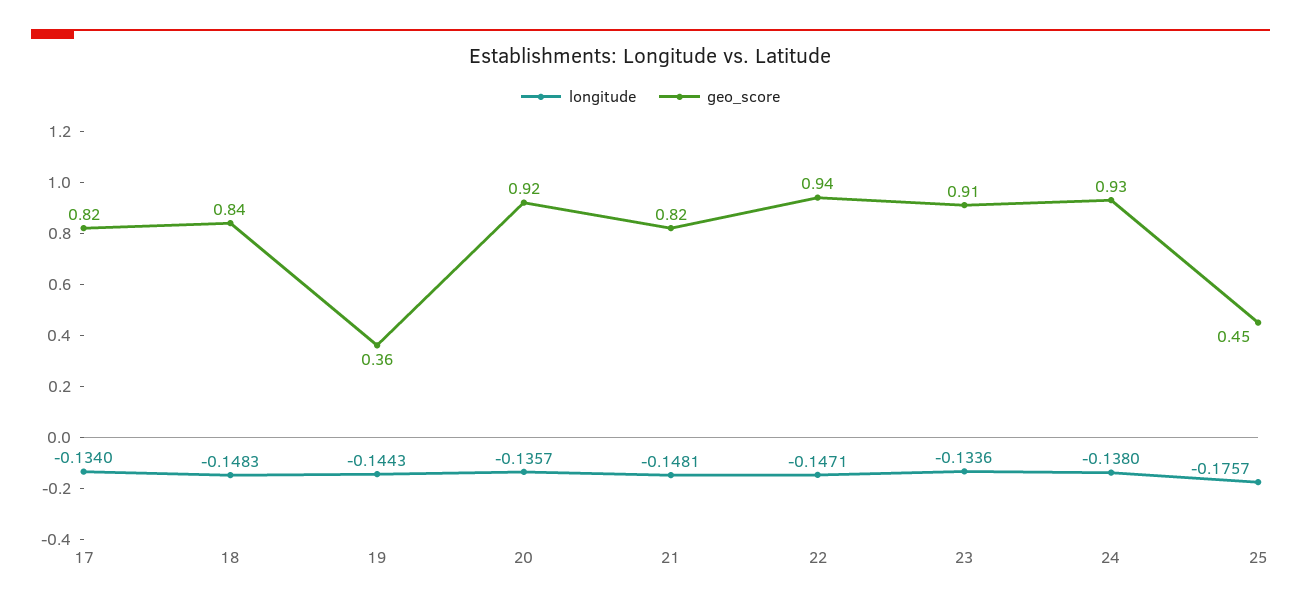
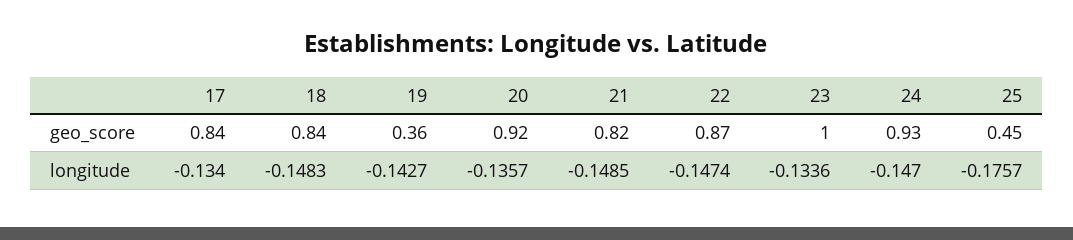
geo_score, 17: 0.82 -> 0.84
longitude, 19: -0.1443 -> -0.1427
longitude, 21: -0.1481 -> -0.1485
longitude, 22: -0.1471 -> -0.1474
geo_score, 22: 0.94 -> 0.87
geo_score, 23: 0.91 -> 1
longitude, 24: -0.138 -> -0.147

